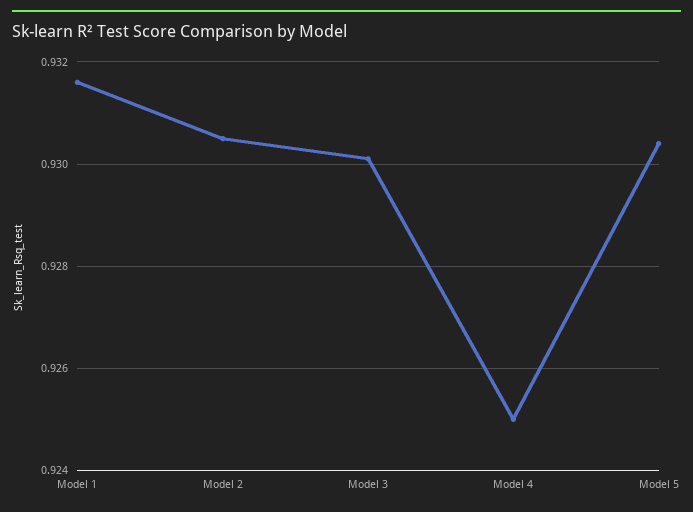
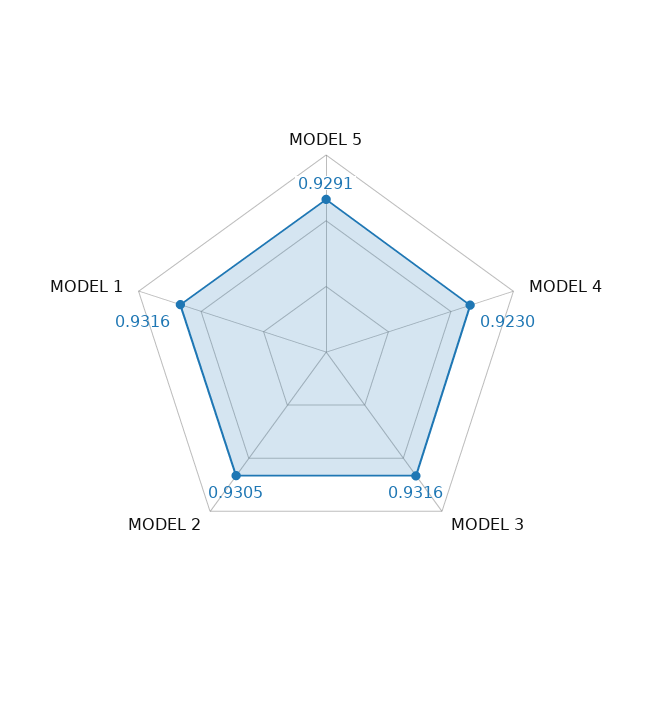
Model 3: 0.93 -> 0.9316
Model 4: 0.925 -> 0.923
Model 5: 0.9305 -> 0.9291

